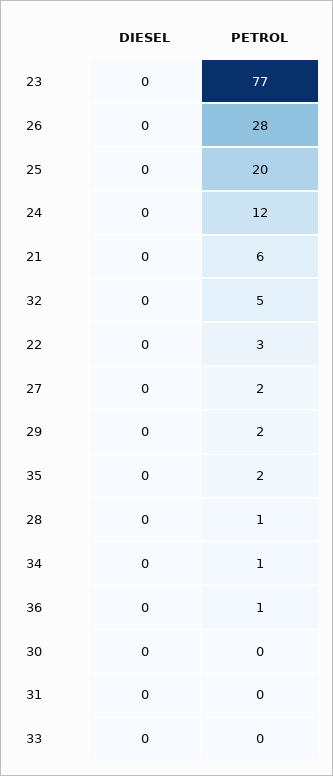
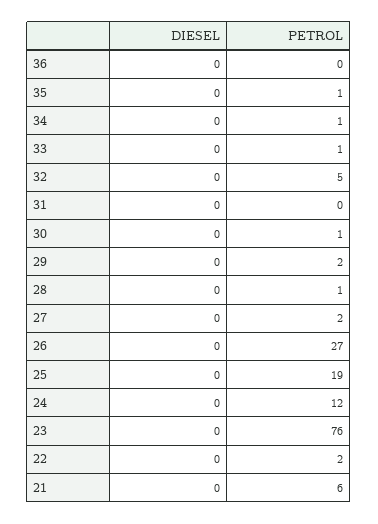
PETROL, 23: 77 -> 76
PETROL, 26: 28 -> 27
PETROL, 25: 20 -> 19
PETROL, 22: 3 -> 2
PETROL, 35: 2 -> 1
PETROL, 36: 1 -> 0
PETROL, 30: 0 -> 1
PETROL, 33: 0 -> 1

